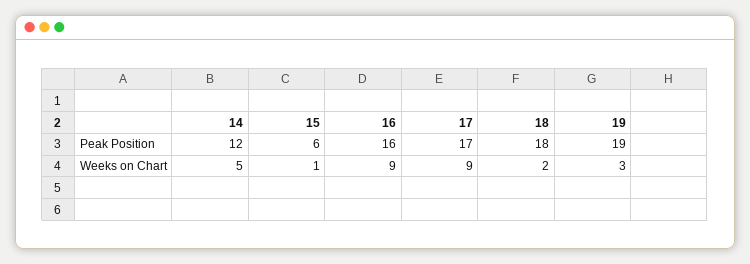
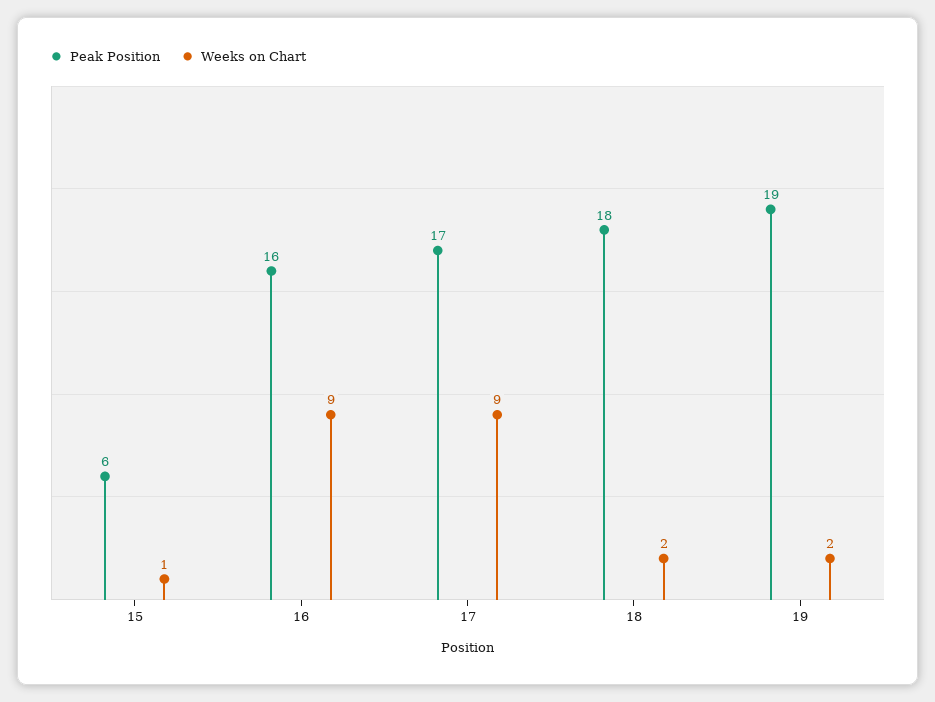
Peak Position, 14: 12 -> none
Weeks on Chart, 14: 5 -> none
Weeks on Chart, 19: 3 -> 2

